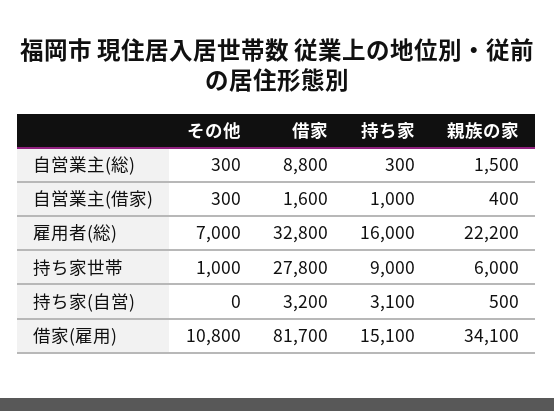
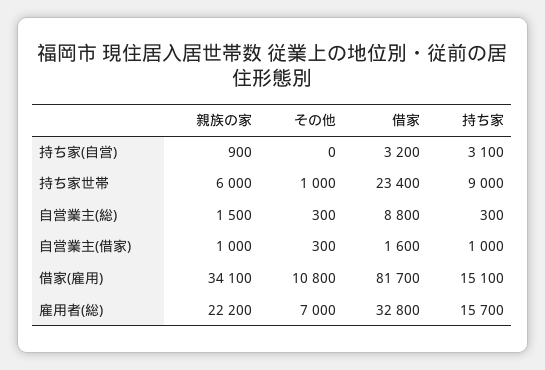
親族の家, 自営業主(借家): 400 -> 1000
持ち家, 雇用者(総): 16000 -> 15700
借家, 持ち家世帯: 27800 -> 23400
親族の家, 持ち家(自営): 500 -> 900

